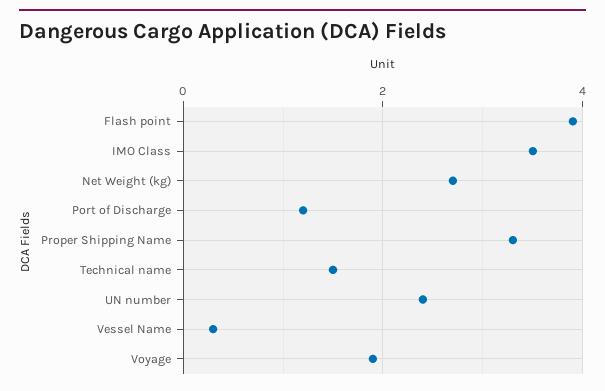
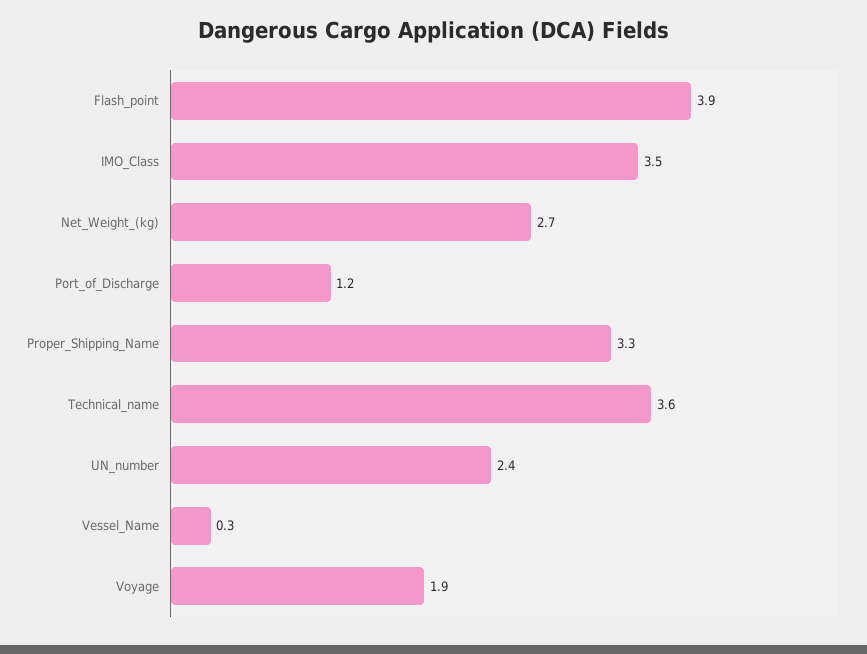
Technical name: 1.5 -> 3.6

